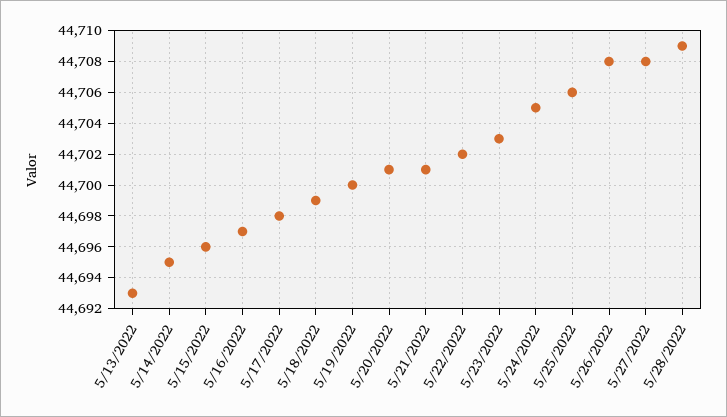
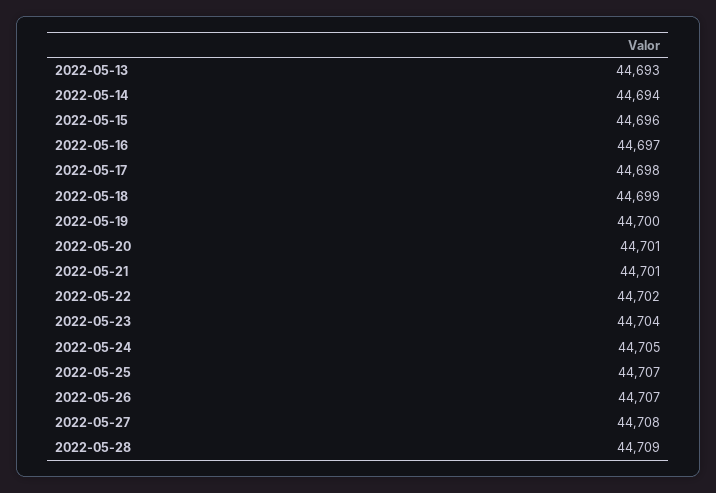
5/14/2022: 44695 -> 44694
5/23/2022: 44703 -> 44704
5/25/2022: 44706 -> 44707
5/26/2022: 44708 -> 44707

